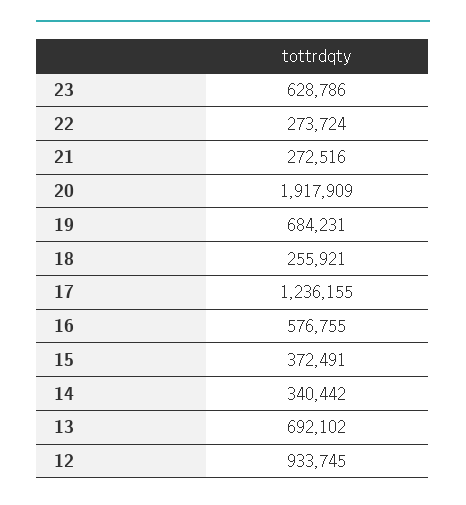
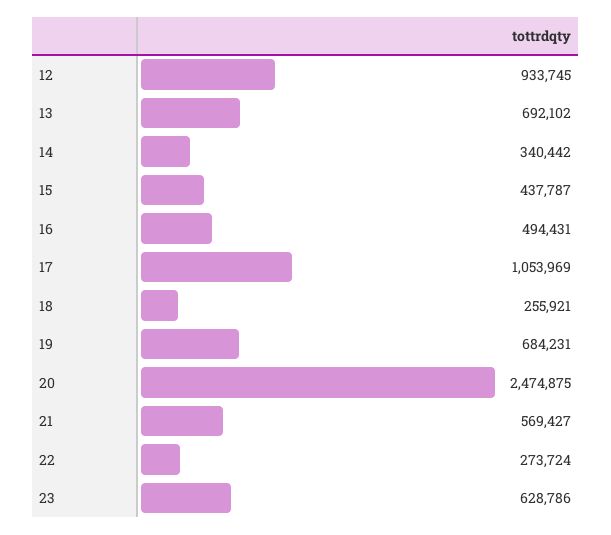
21: 272516 -> 569427
20: 1917909 -> 2474875
17: 1236155 -> 1053969
16: 576755 -> 494431
15: 372491 -> 437787

